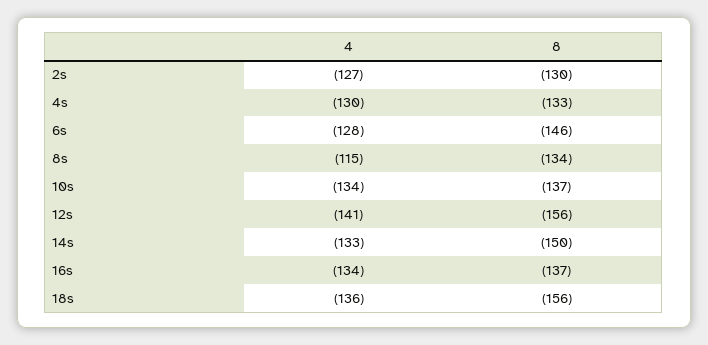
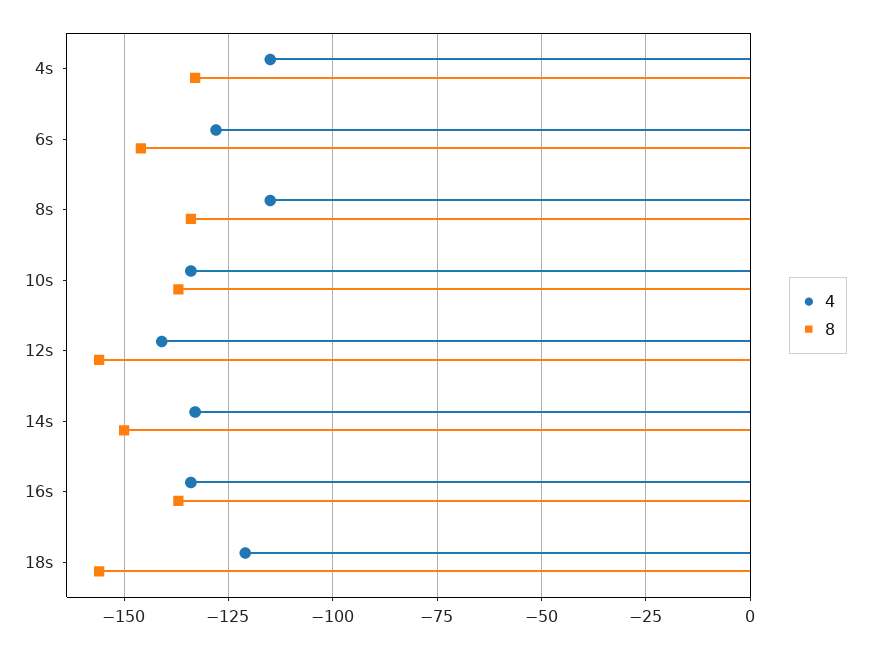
4, 2s: -127 -> none
8, 2s: -130 -> none
4, 4s: -130 -> -115
4, 18s: -136 -> -120

